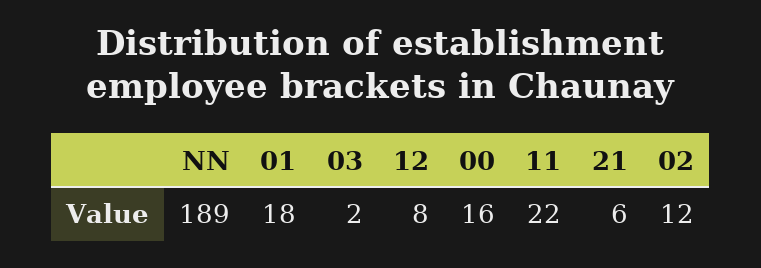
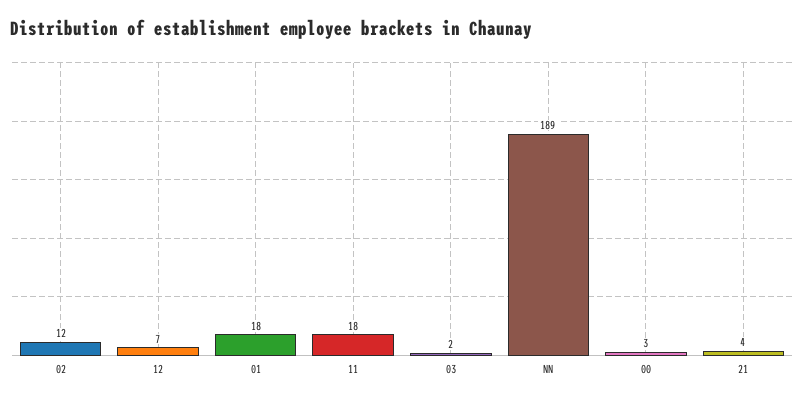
12: 8 -> 7
00: 16 -> 3
11: 22 -> 18
21: 6 -> 4

